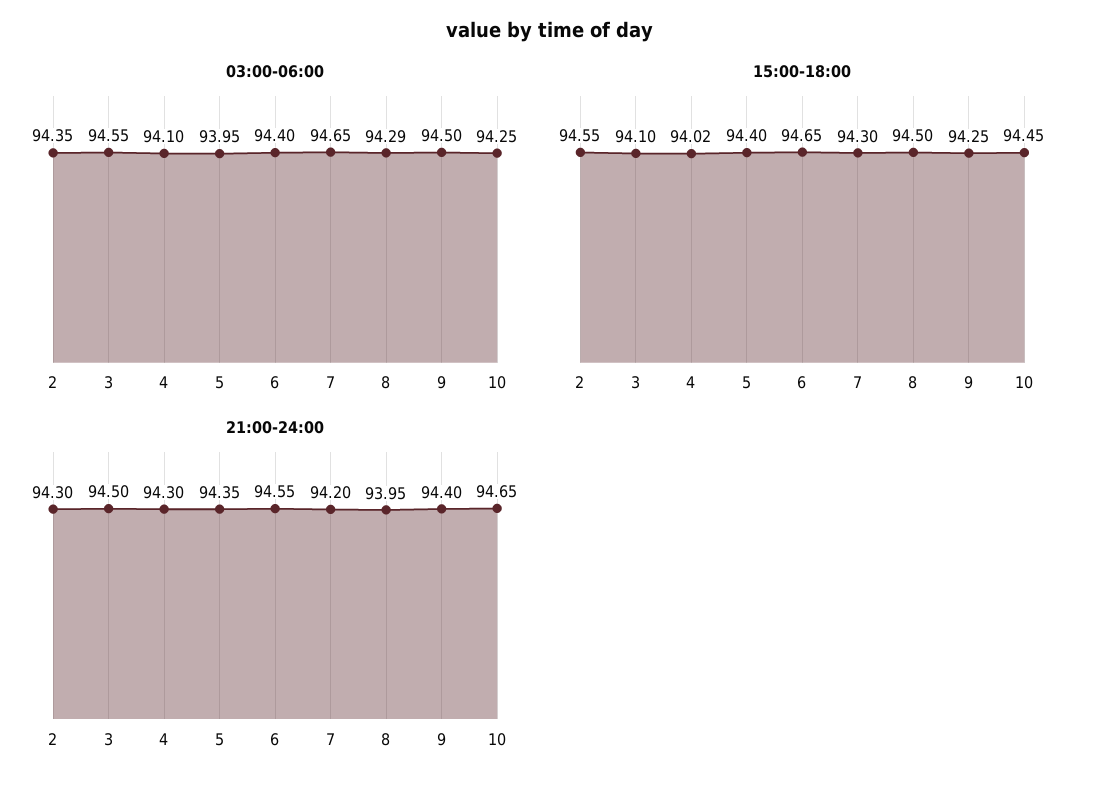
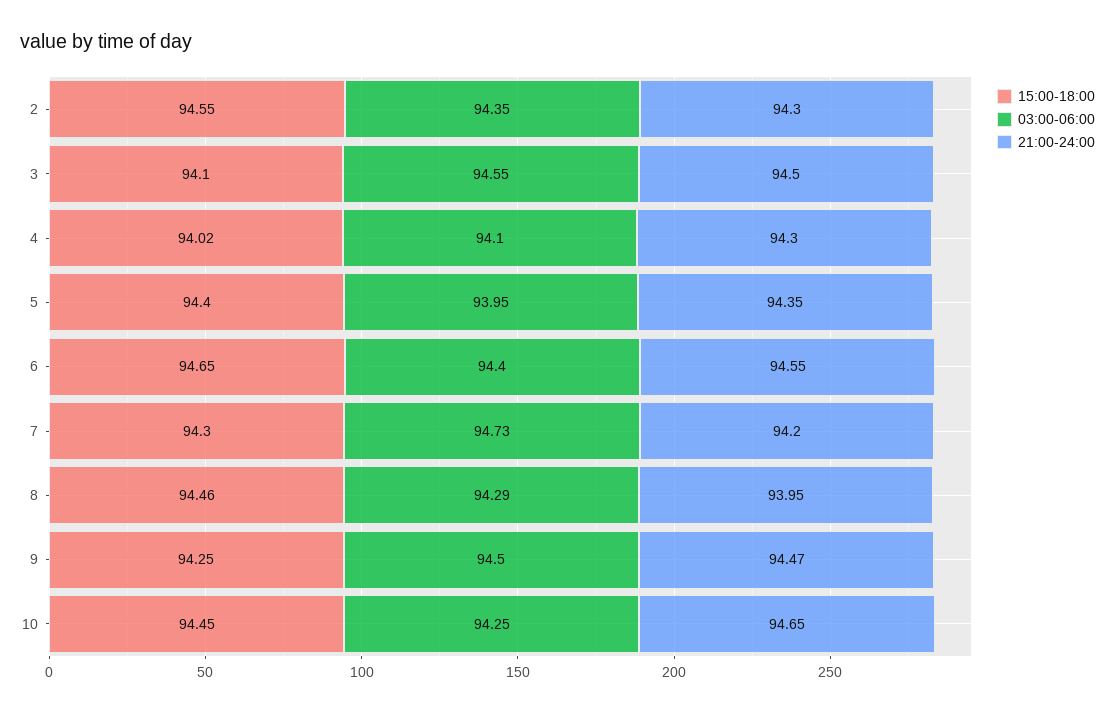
03:00-06:00, 7: 94.65 -> 94.73
15:00-18:00, 8: 94.5 -> 94.46
21:00-24:00, 9: 94.4 -> 94.47

